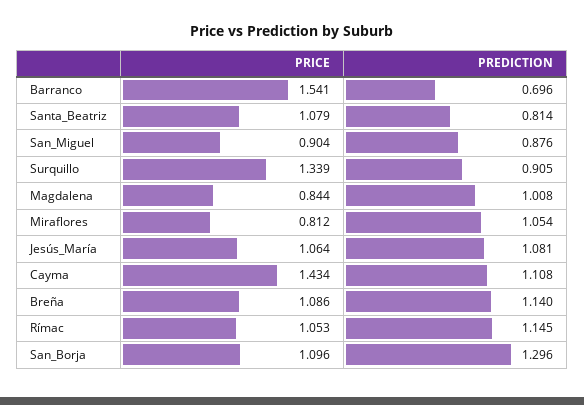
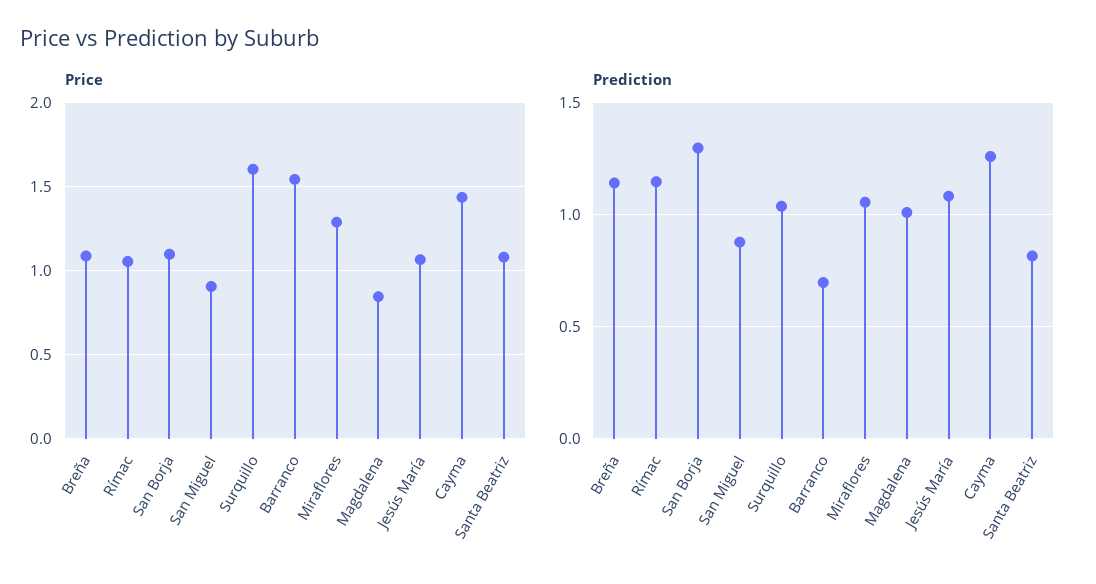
PRICE, Surquillo: 1.339 -> 1.6
PREDICTION, Surquillo: 0.905 -> 1.05
PRICE, Miraflores: 0.812 -> 1.3
PREDICTION, Cayma: 1.108 -> 1.25

